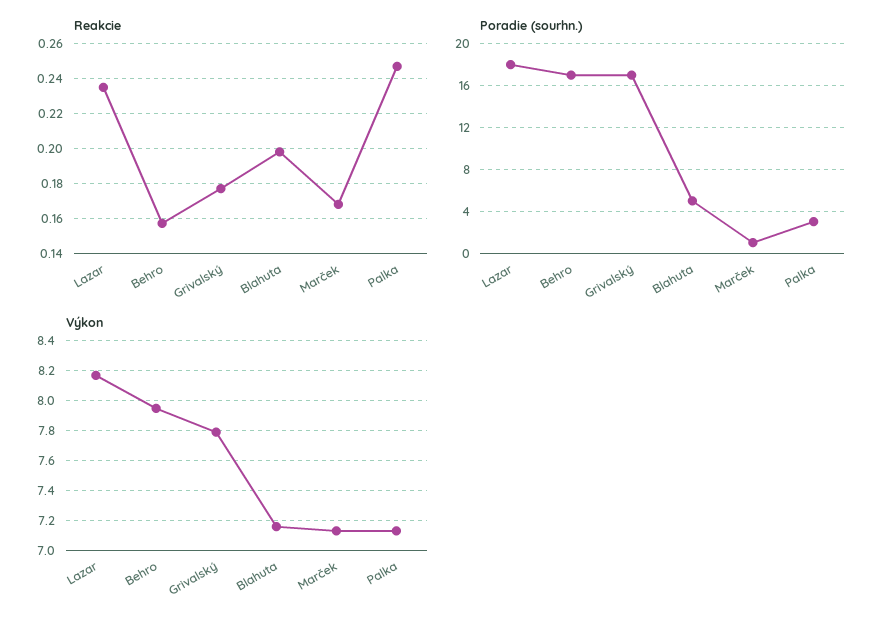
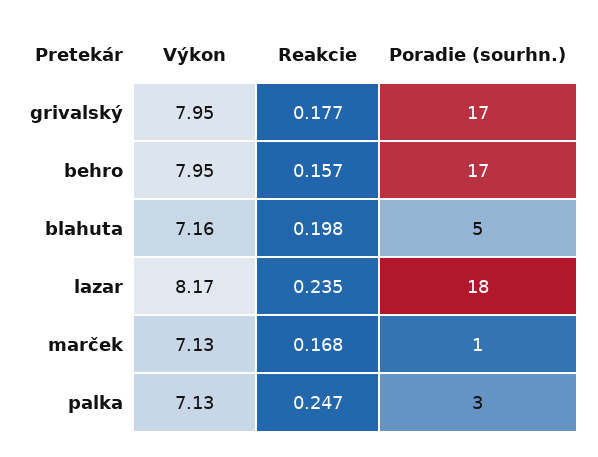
Výkon, Grivalský: 7.8 -> 7.95

